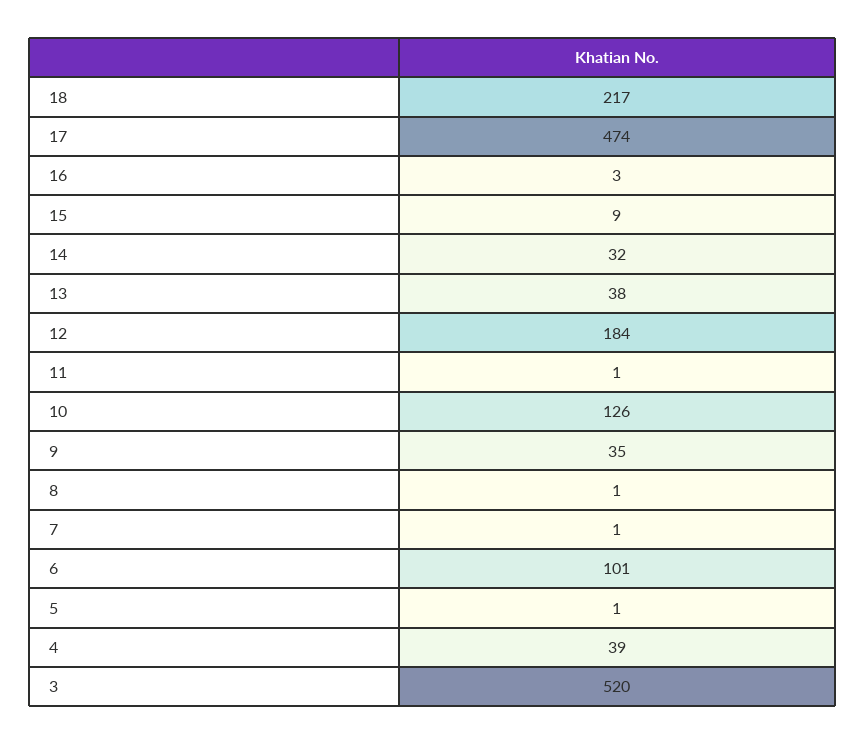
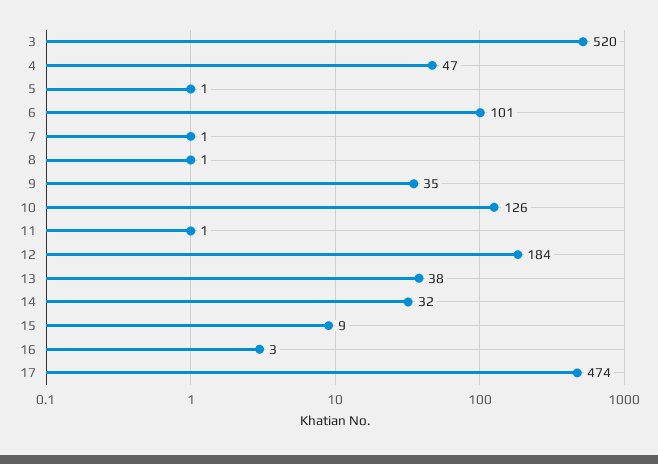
18: 217 -> none
4: 39 -> 47

